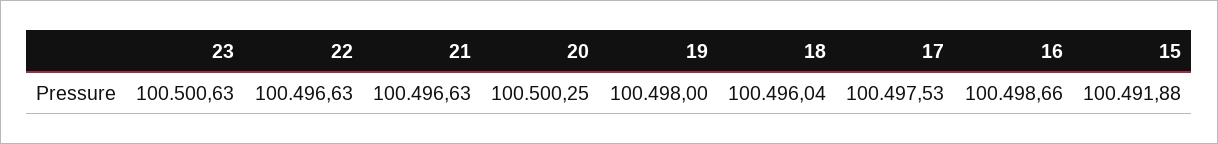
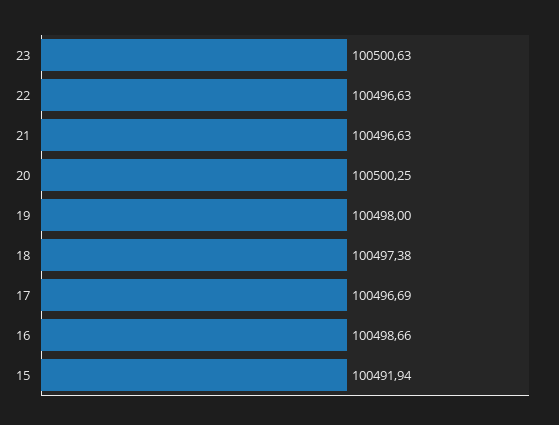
18: 100496.04 -> 100497.38
17: 100497.53 -> 100496.69
15: 100491.88 -> 100491.94

